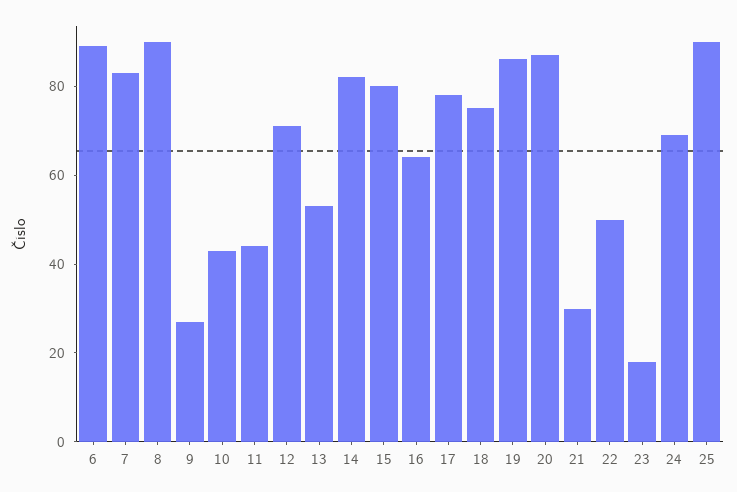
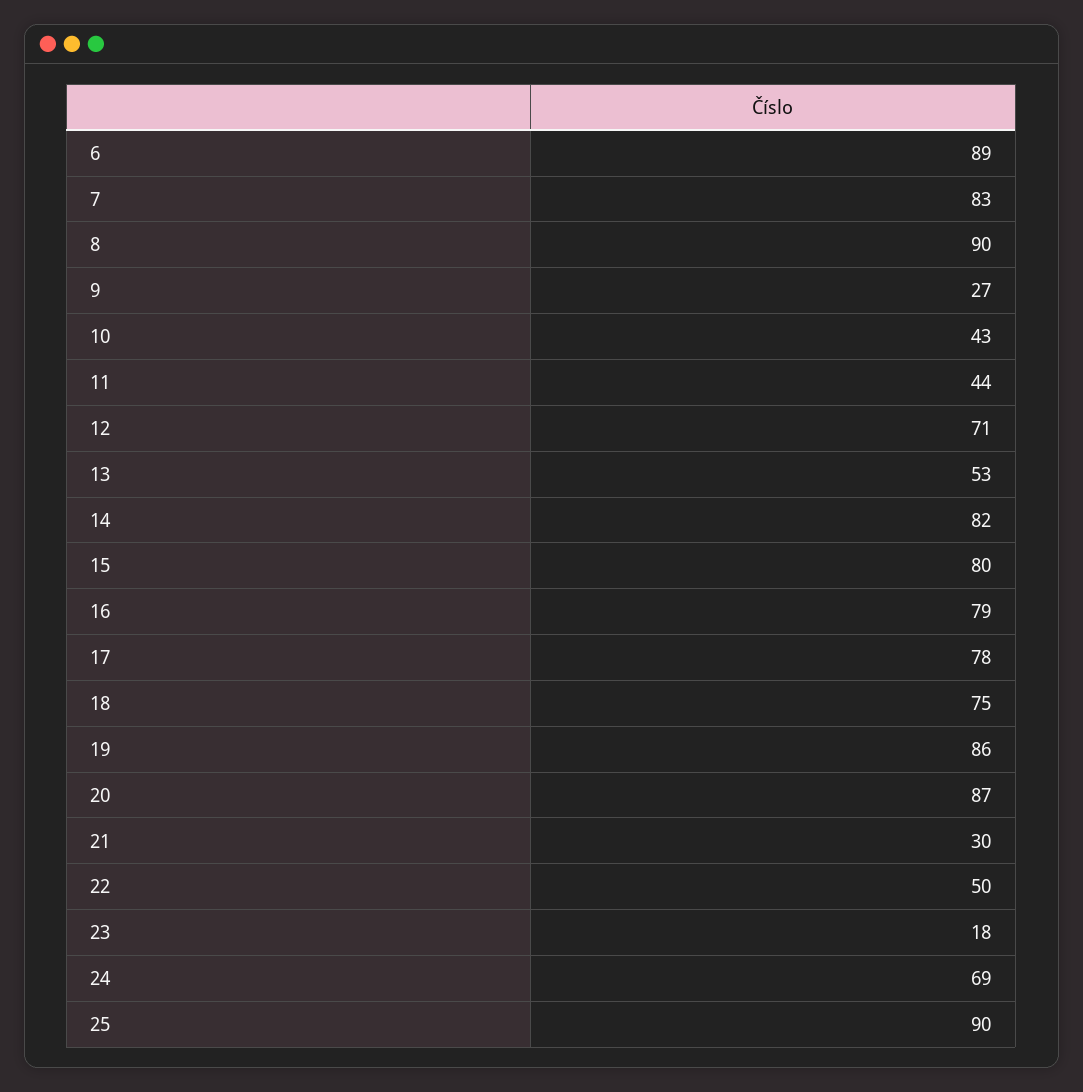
16: 65 -> 79

